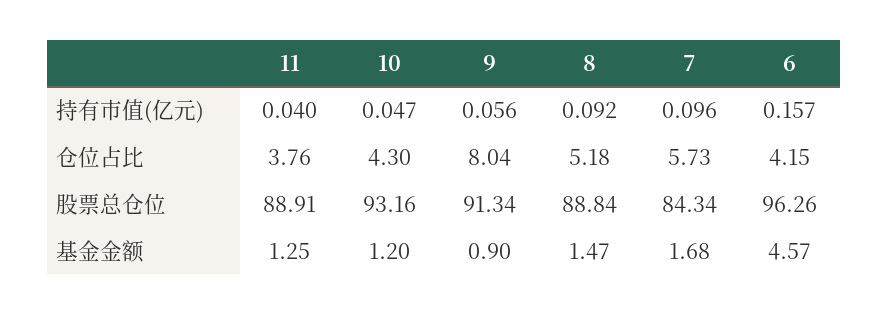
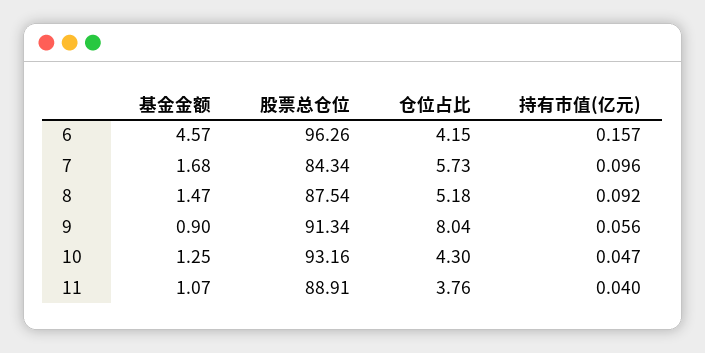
8, 股票总仓位: 88.84 -> 87.54
11, 基金金额: 1.25 -> 1.07
10, 基金金额: 1.2 -> 1.25

